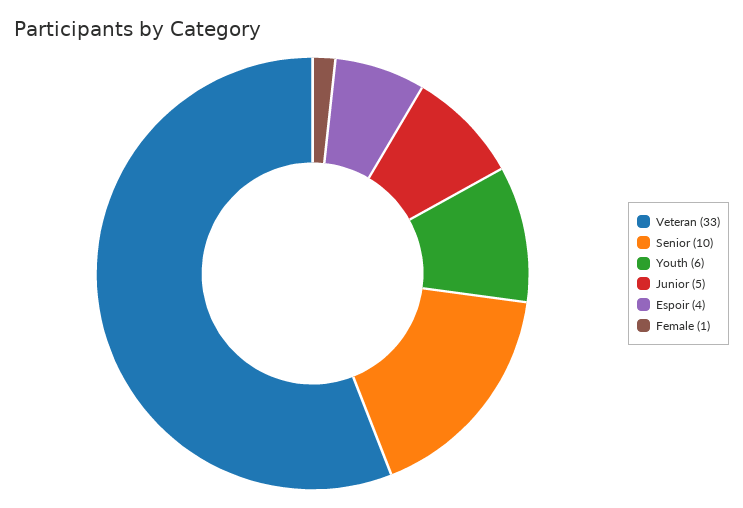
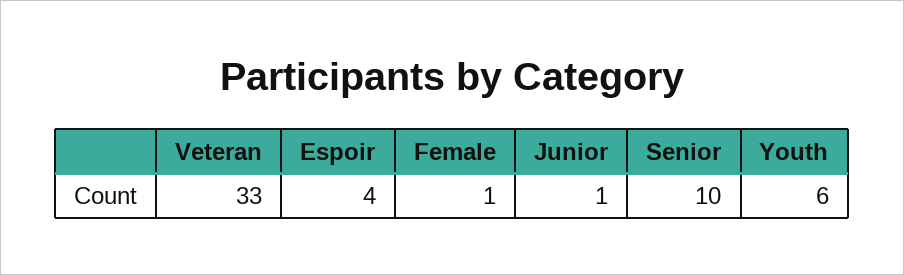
Junior: 5 -> 1

